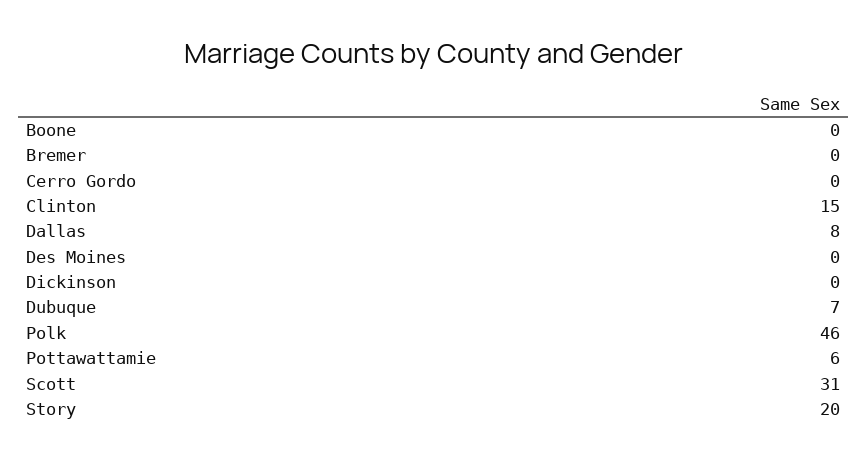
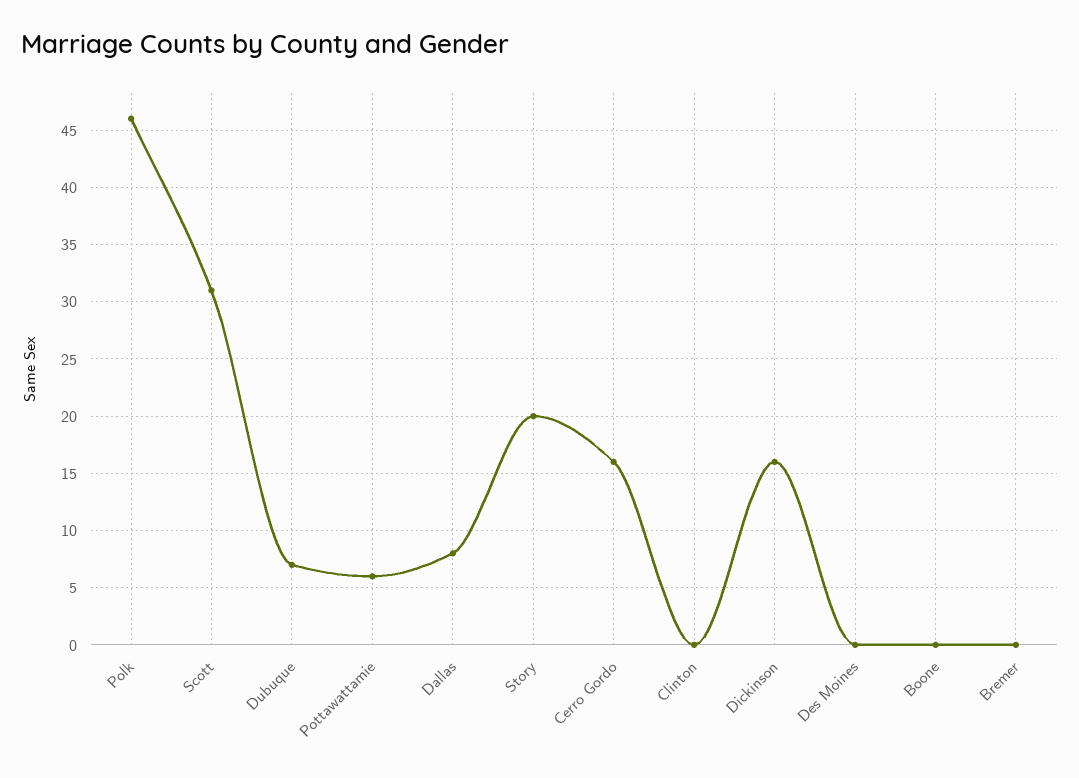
Cerro Gordo: 0 -> 16
Clinton: 15 -> 0
Dickinson: 0 -> 16

